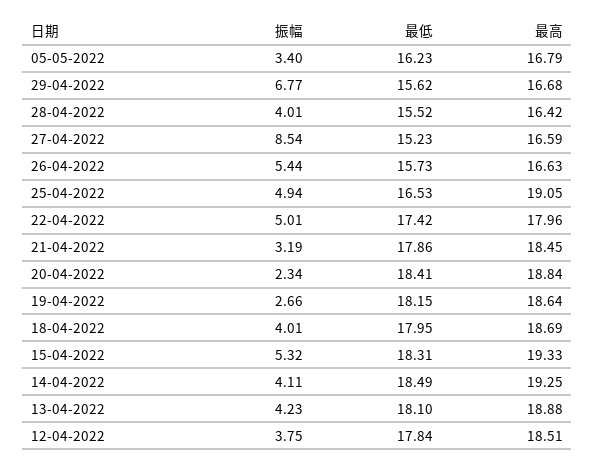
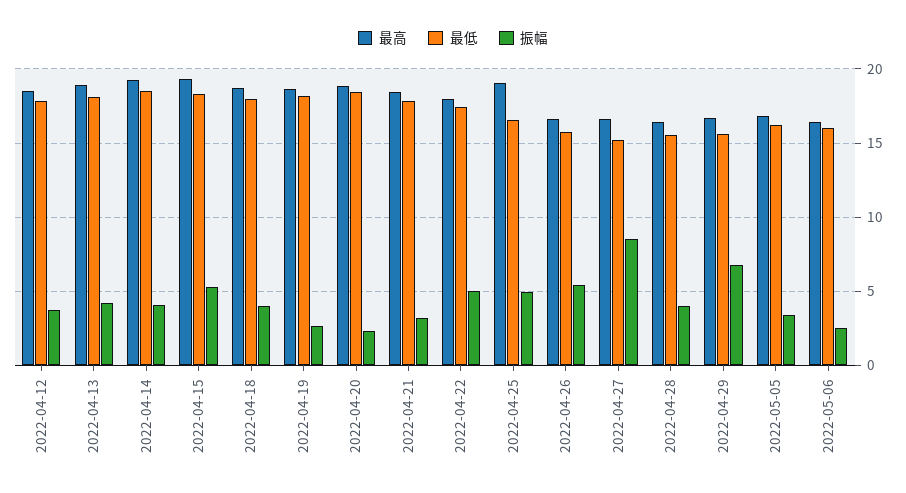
最高, 2022-05-06: none -> 16.5
最低, 2022-05-06: none -> 16
振幅, 2022-05-06: none -> 2.5

